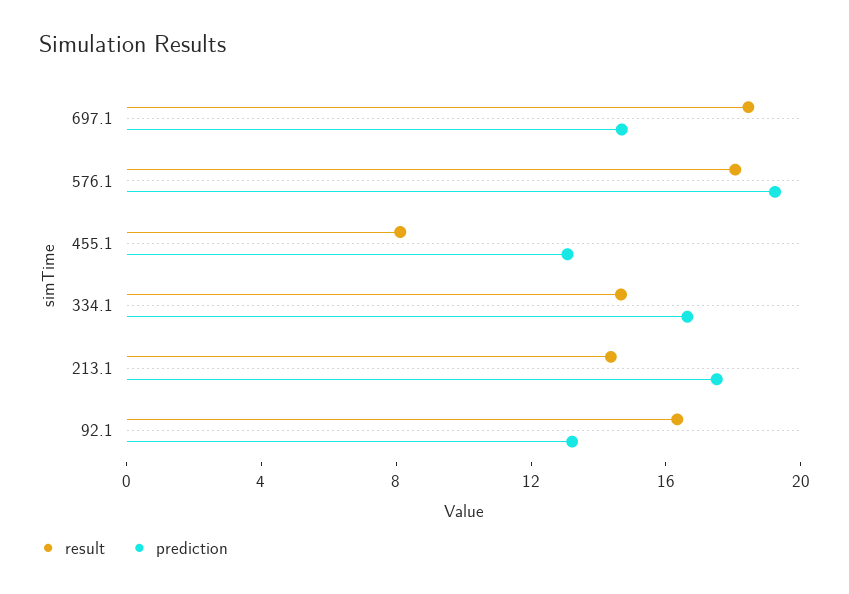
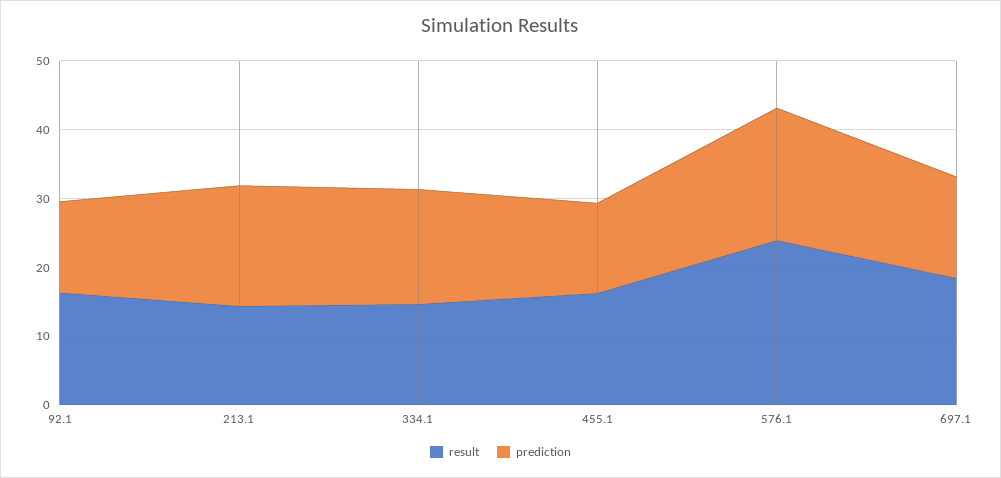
result, 576.1: 18 -> 24
result, 455.1: 8 -> 16

